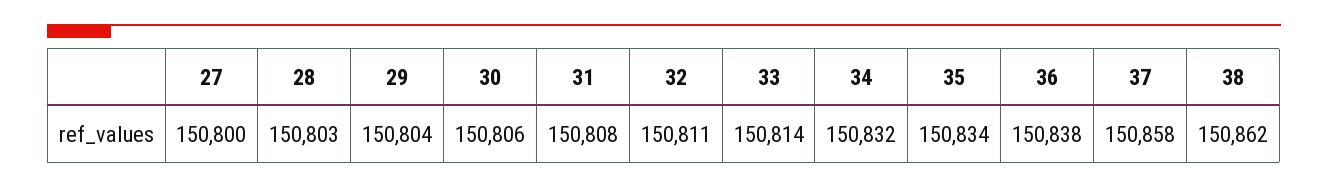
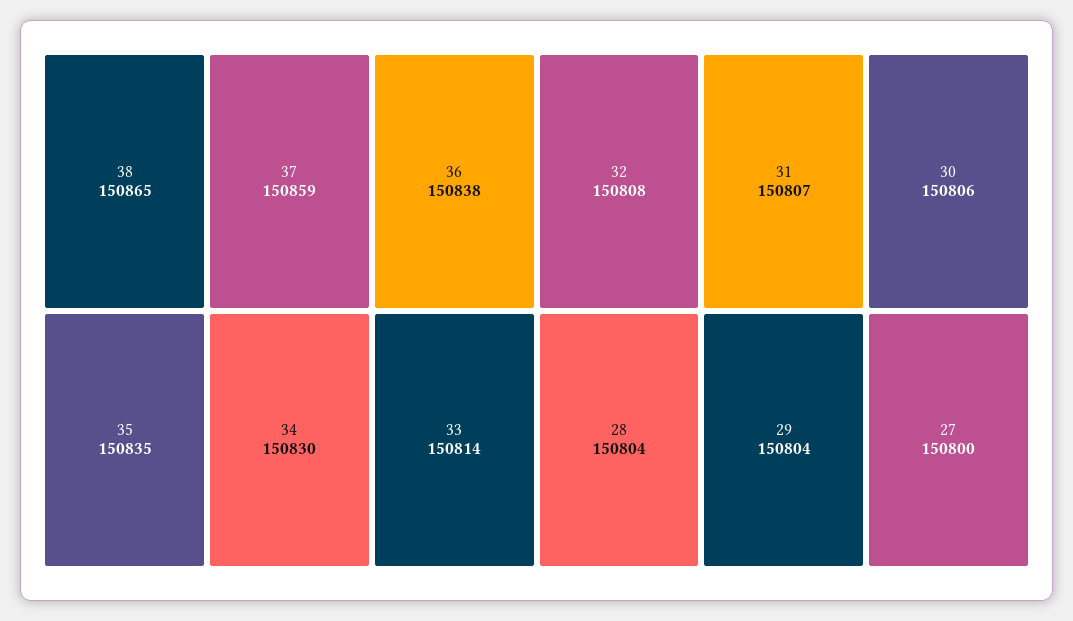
28: 150803 -> 150804
31: 150808 -> 150807
32: 150811 -> 150808
34: 150832 -> 150830
35: 150834 -> 150835
37: 150858 -> 150859
38: 150862 -> 150865

